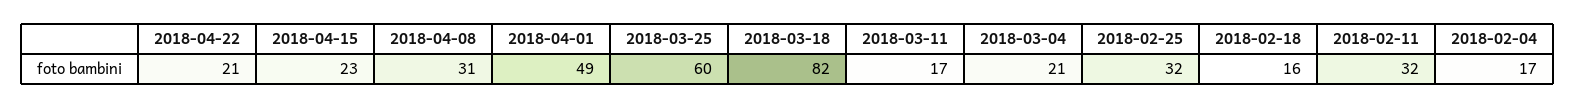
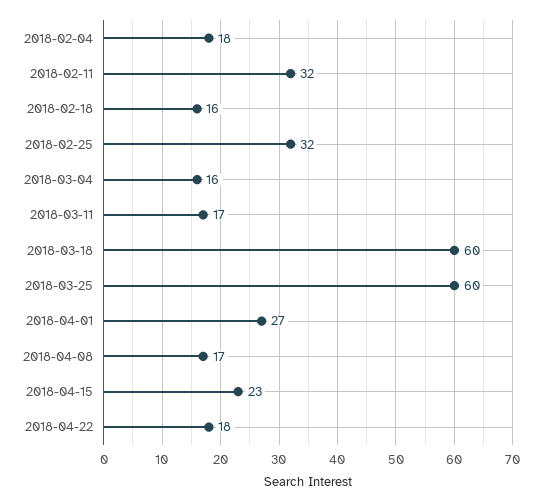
2018-04-22: 21 -> 18
2018-04-08: 31 -> 17
2018-04-01: 49 -> 27
2018-03-18: 82 -> 60
2018-03-04: 21 -> 16
2018-02-04: 17 -> 18

